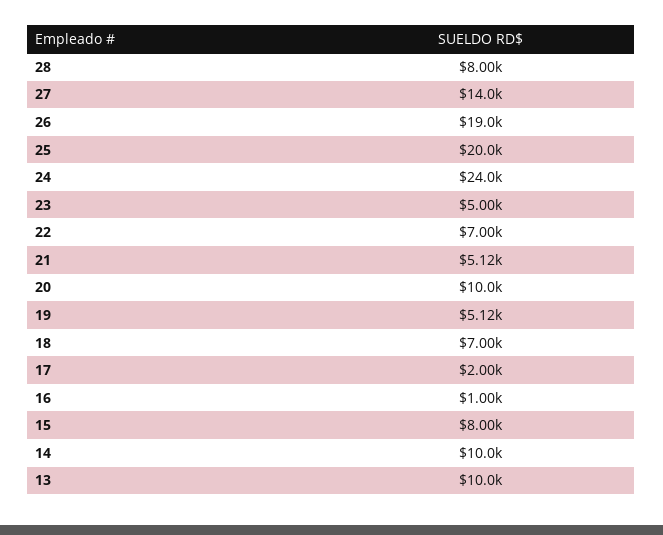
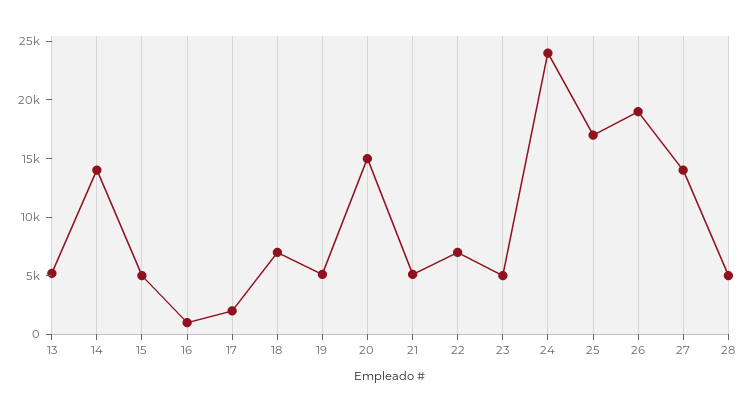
28: 8000 -> 5000
25: 20000 -> 17000
20: 10000 -> 15000
15: 8000 -> 5000
14: 10000 -> 14000
13: 10000 -> 5000

